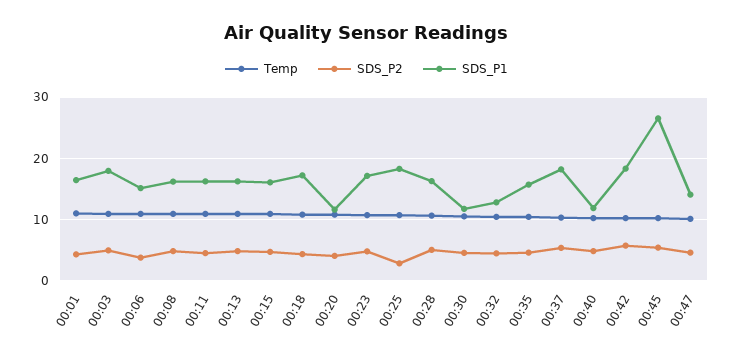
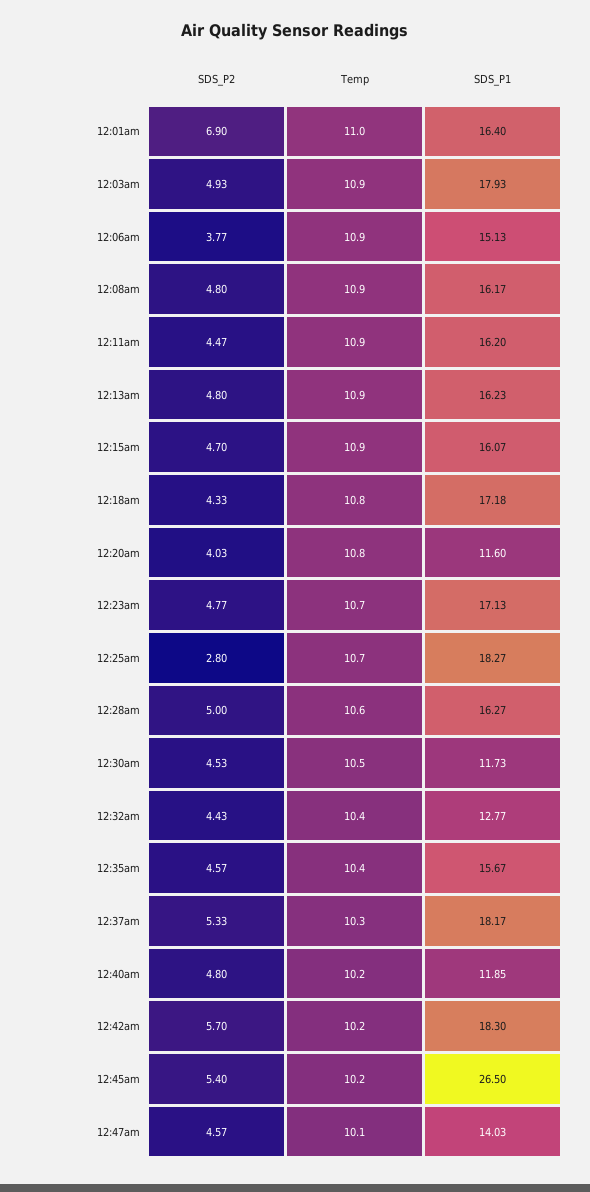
SDS_P2, 00:01: 4 -> 6.9

